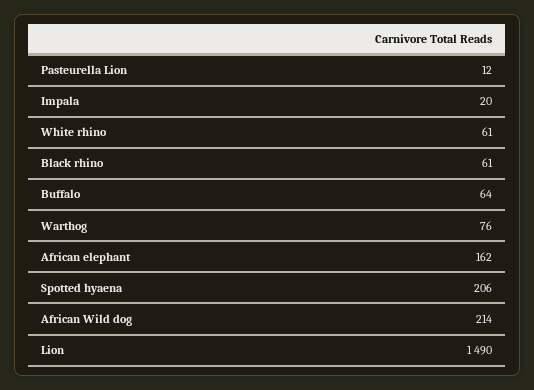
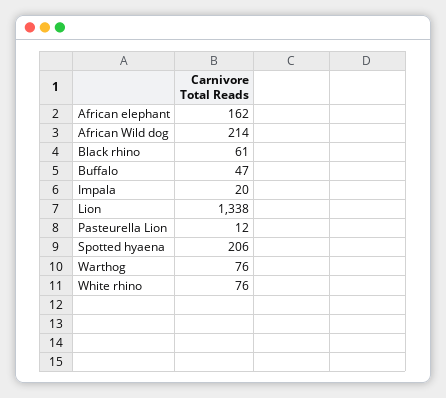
White rhino: 61 -> 76
Buffalo: 64 -> 47
Lion: 1490 -> 1338

